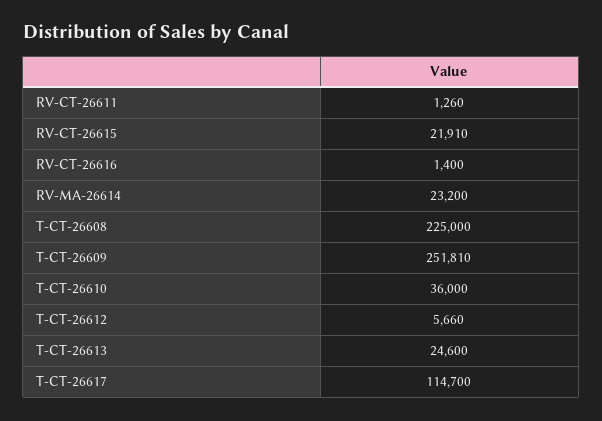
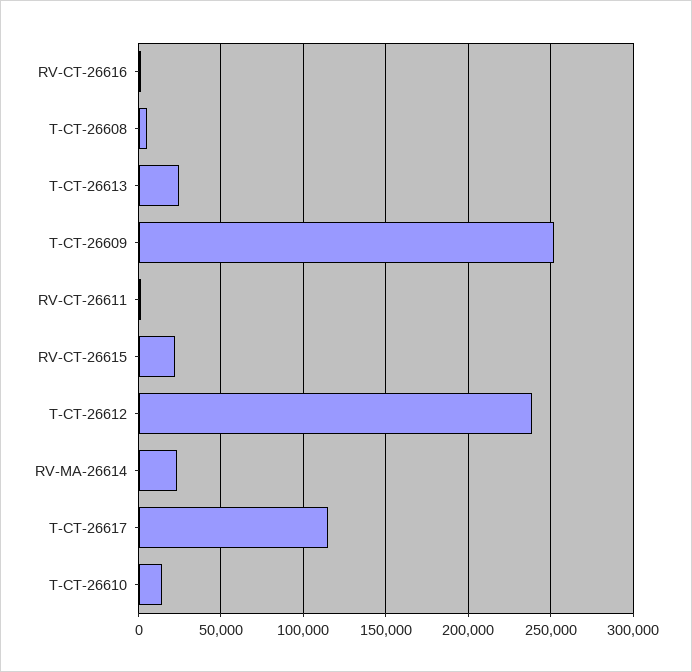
T-CT-26608: 225000 -> 5000
T-CT-26610: 36000 -> 15000
T-CT-26612: 5660 -> 240000

